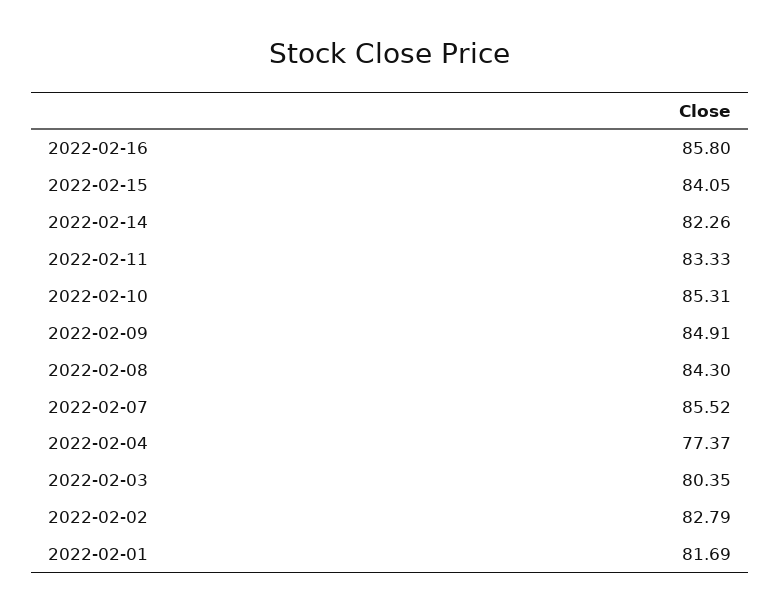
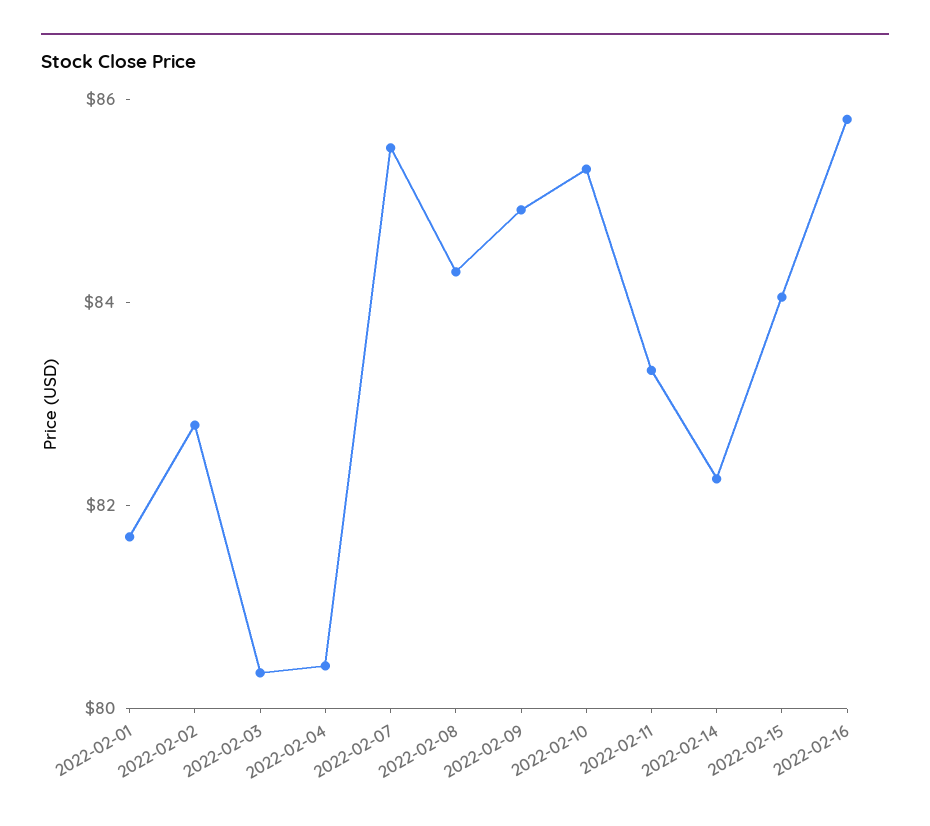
2022-02-04: 77.37 -> 80.5

